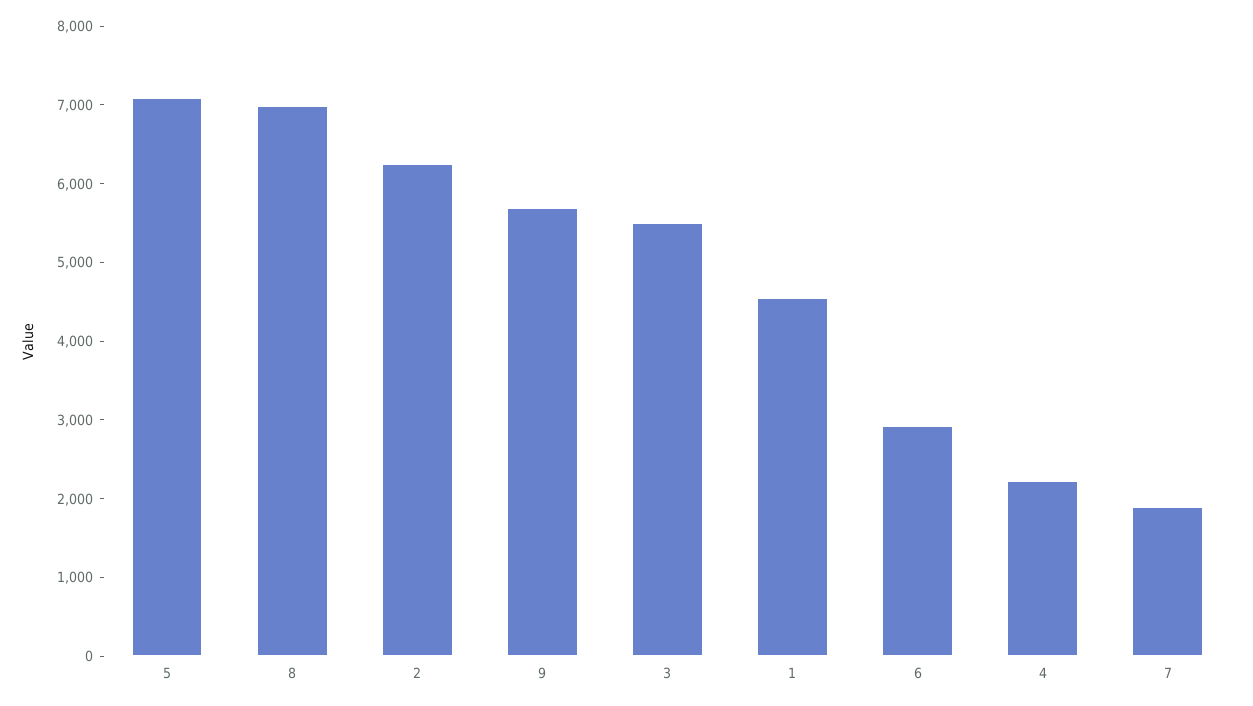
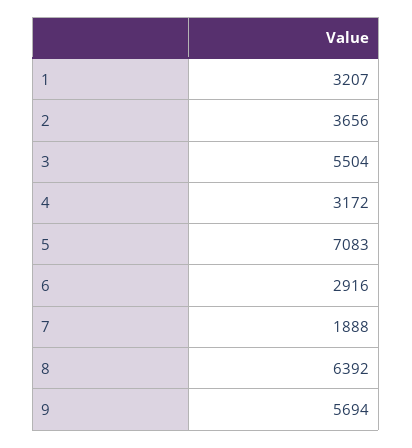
8: 7000 -> 6392
2: 6200 -> 3656
1: 4600 -> 3207
4: 2200 -> 3172

